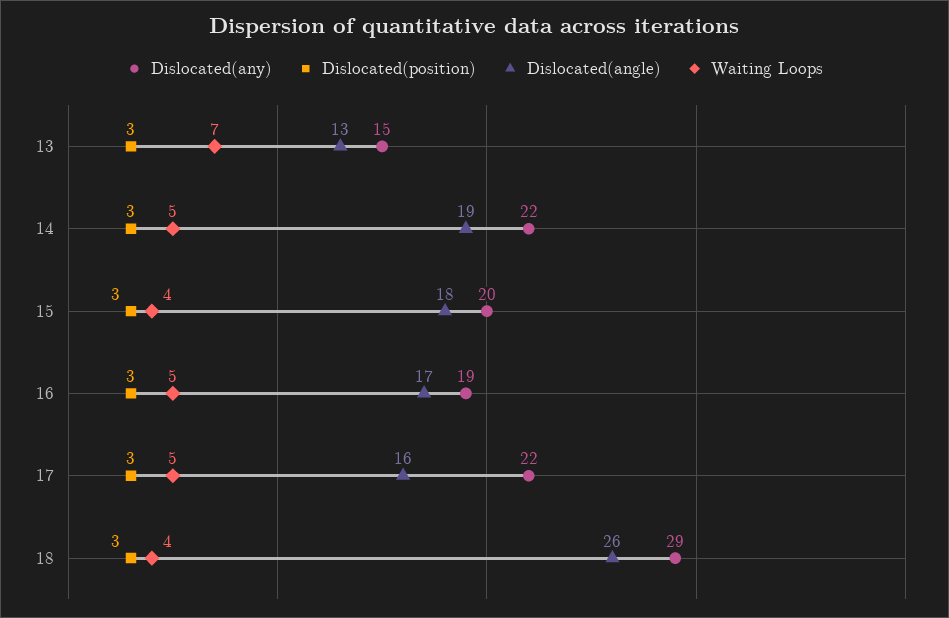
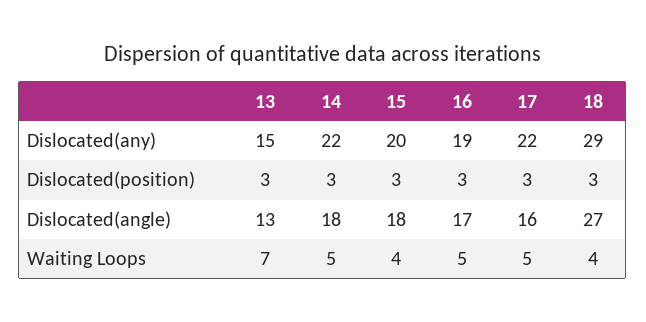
Dislocated(angle), 14: 19 -> 18
Dislocated(angle), 18: 26 -> 27

